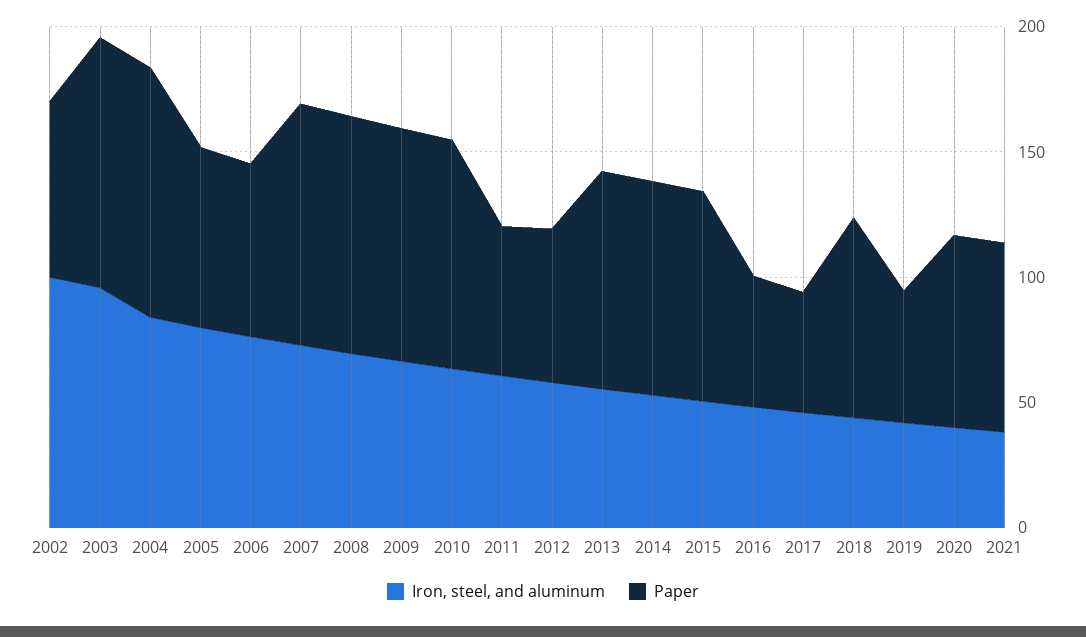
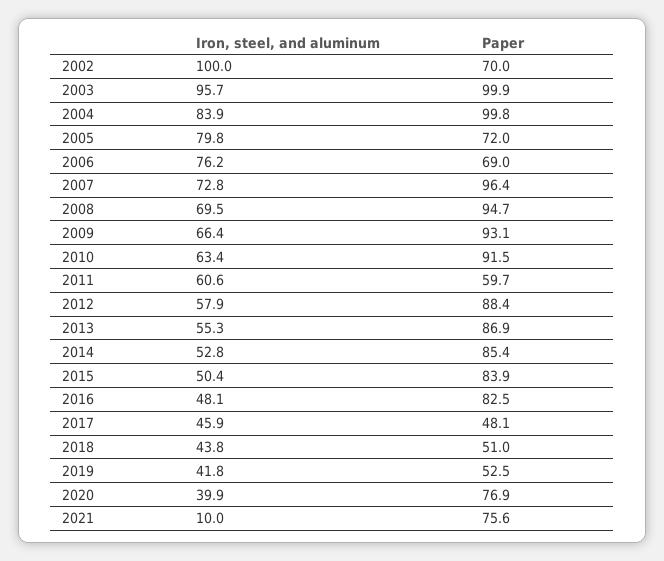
Paper, 2012: 60 -> 88.4
Paper, 2016: 50 -> 82.5
Paper, 2018: 80 -> 51
Iron, steel, and aluminum, 2021: 40 -> 10

